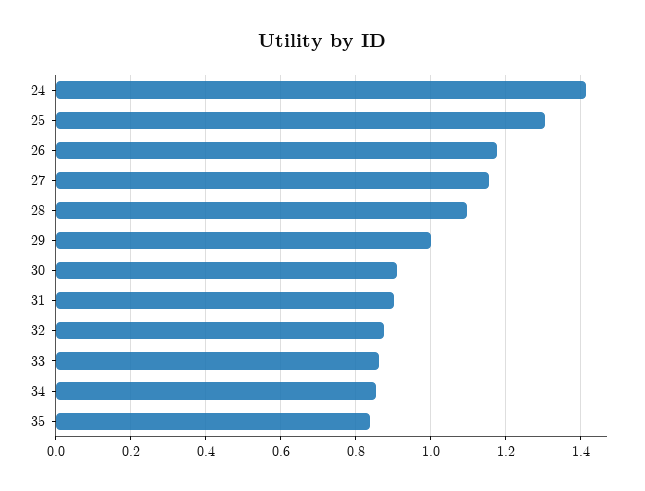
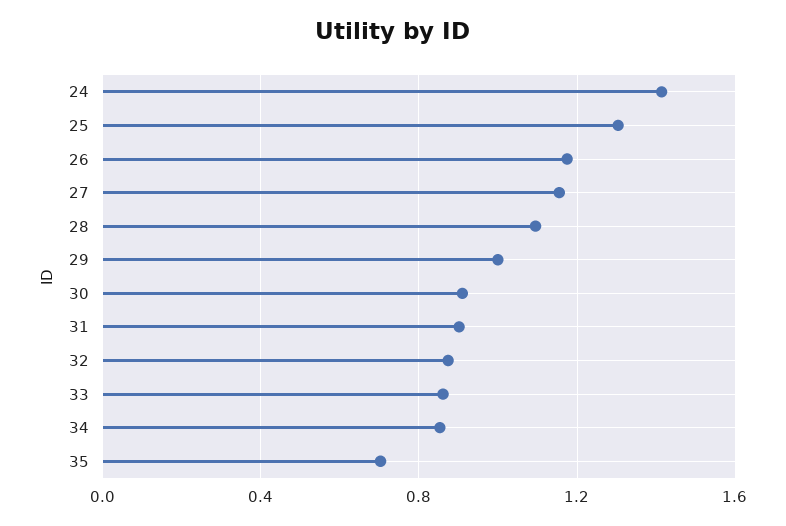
35: 0.84 -> 0.7

